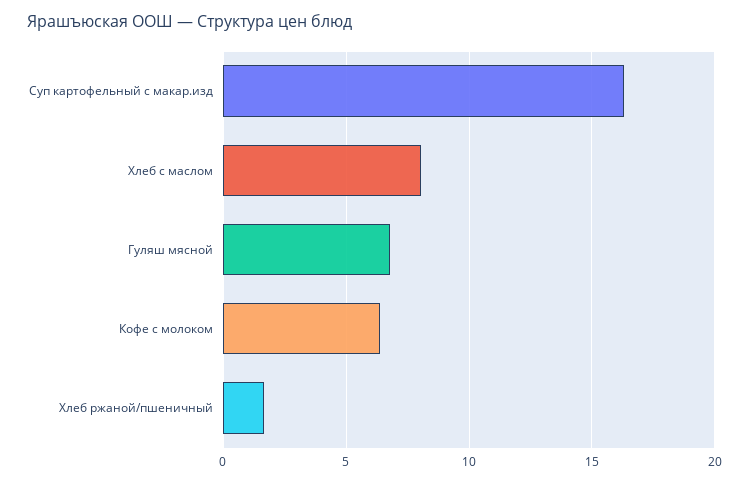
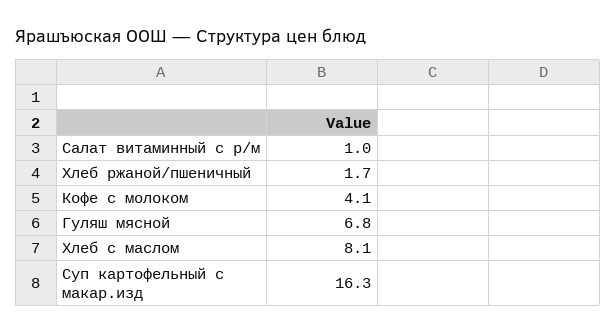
Кофе с молоком: 6.5 -> 4.1
Салат витаминный с р/м: none -> 1

